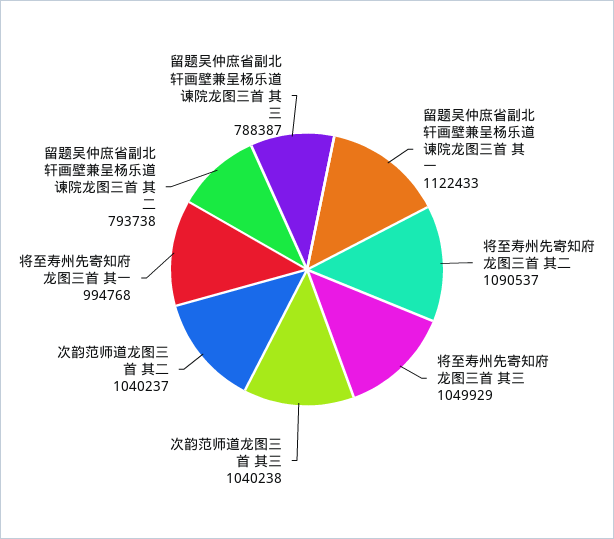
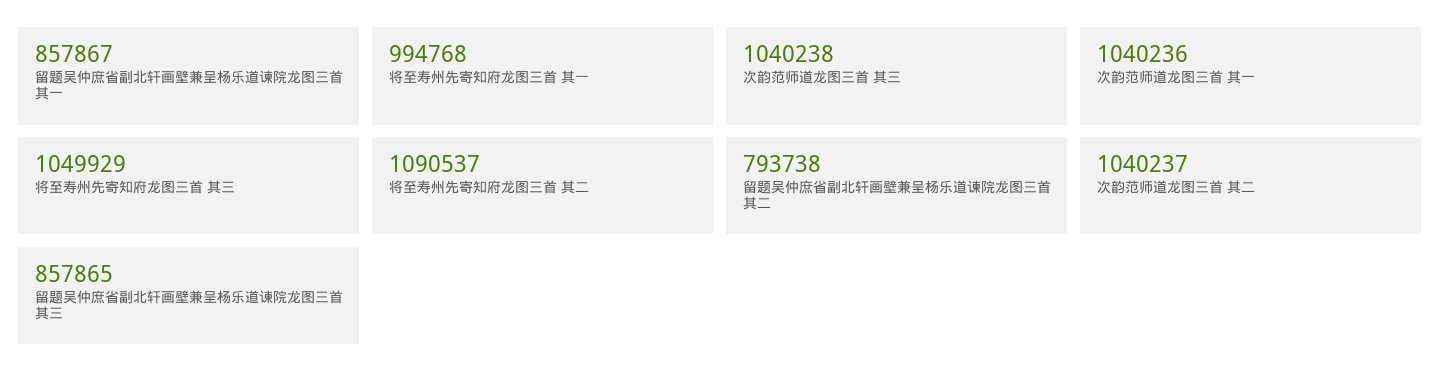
留题吴仲庶省副北轩画壁兼呈杨乐道谏院龙图三首 其一: 1122433 -> 857867
留题吴仲庶省副北轩画壁兼呈杨乐道谏院龙图三首 其三: 788387 -> 857865
次韵范师道龙图三首 其一: none -> 1040236

